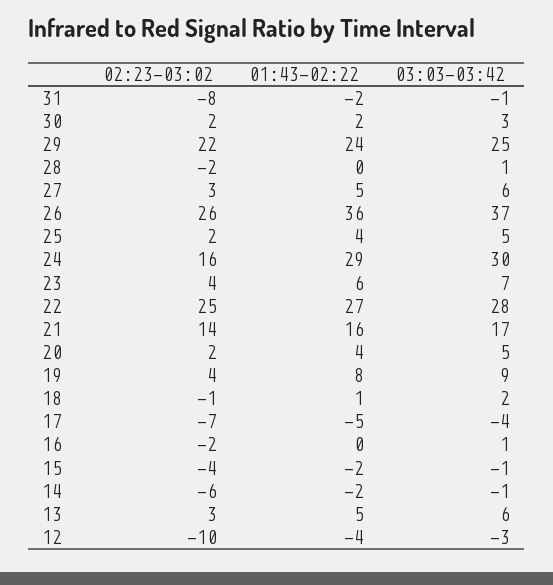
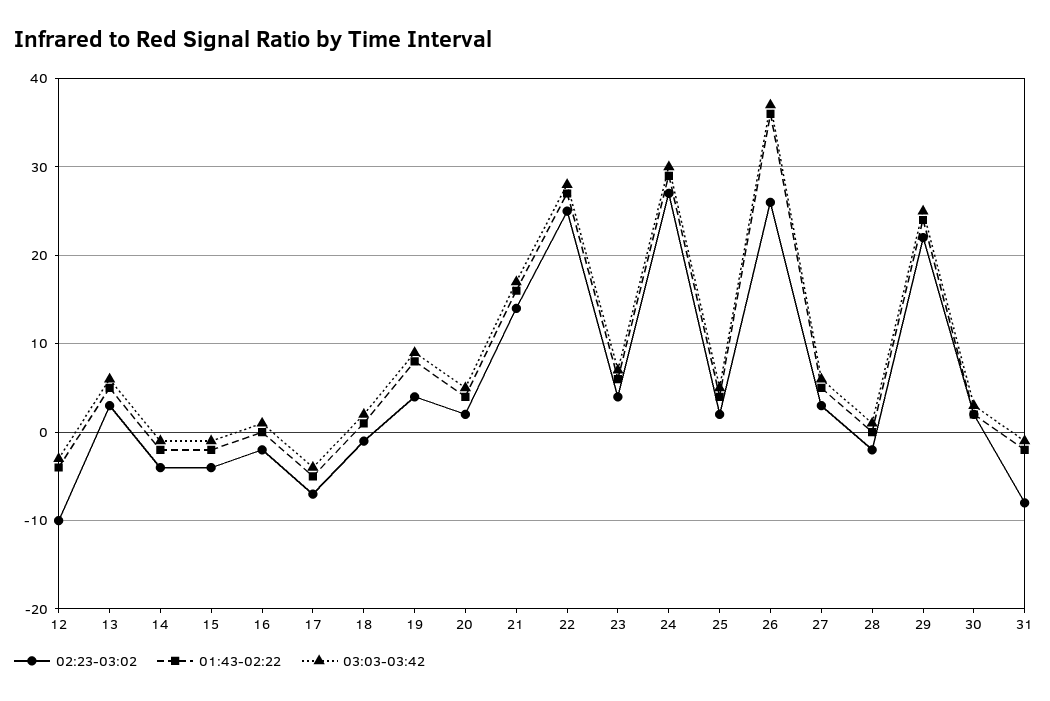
02:23-03:02, 24: 16 -> 27
02:23-03:02, 14: -6 -> -4

